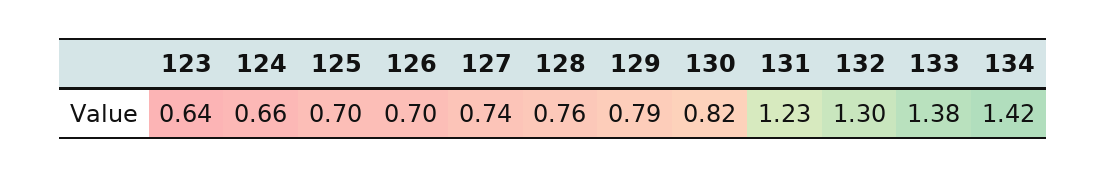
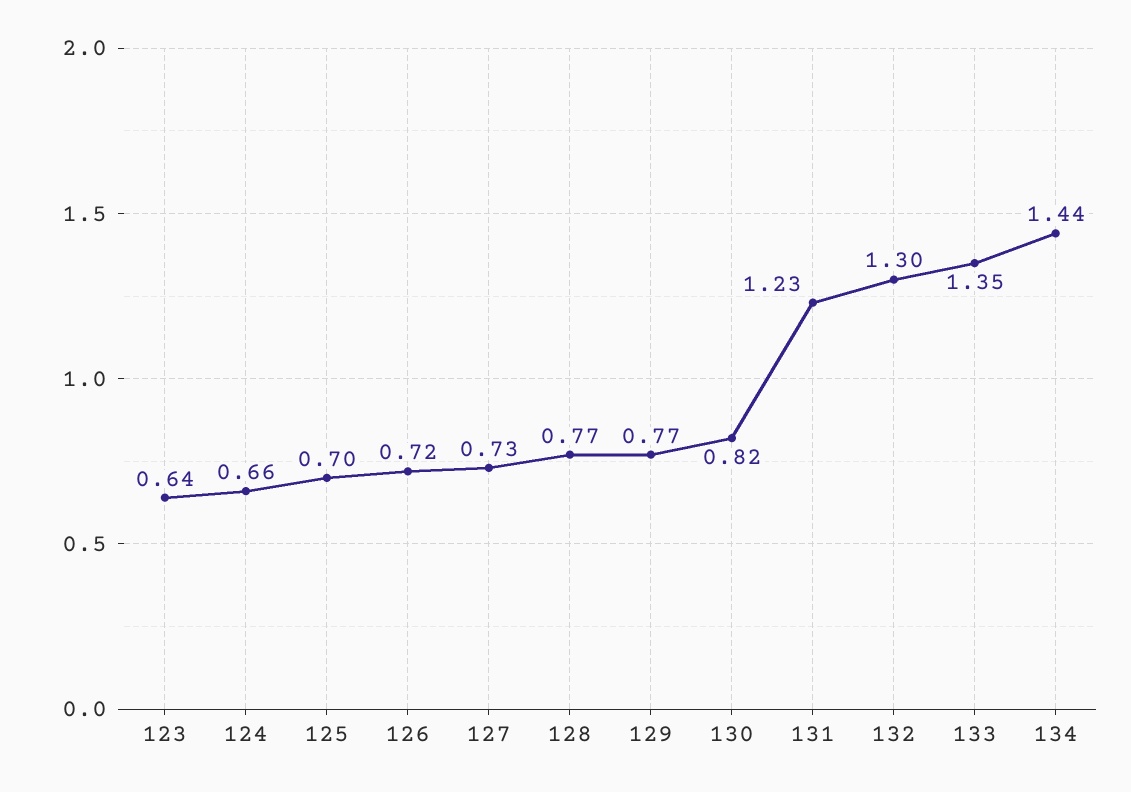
126: 0.7 -> 0.72
127: 0.74 -> 0.73
128: 0.76 -> 0.77
129: 0.79 -> 0.77
133: 1.38 -> 1.35
134: 1.42 -> 1.44

